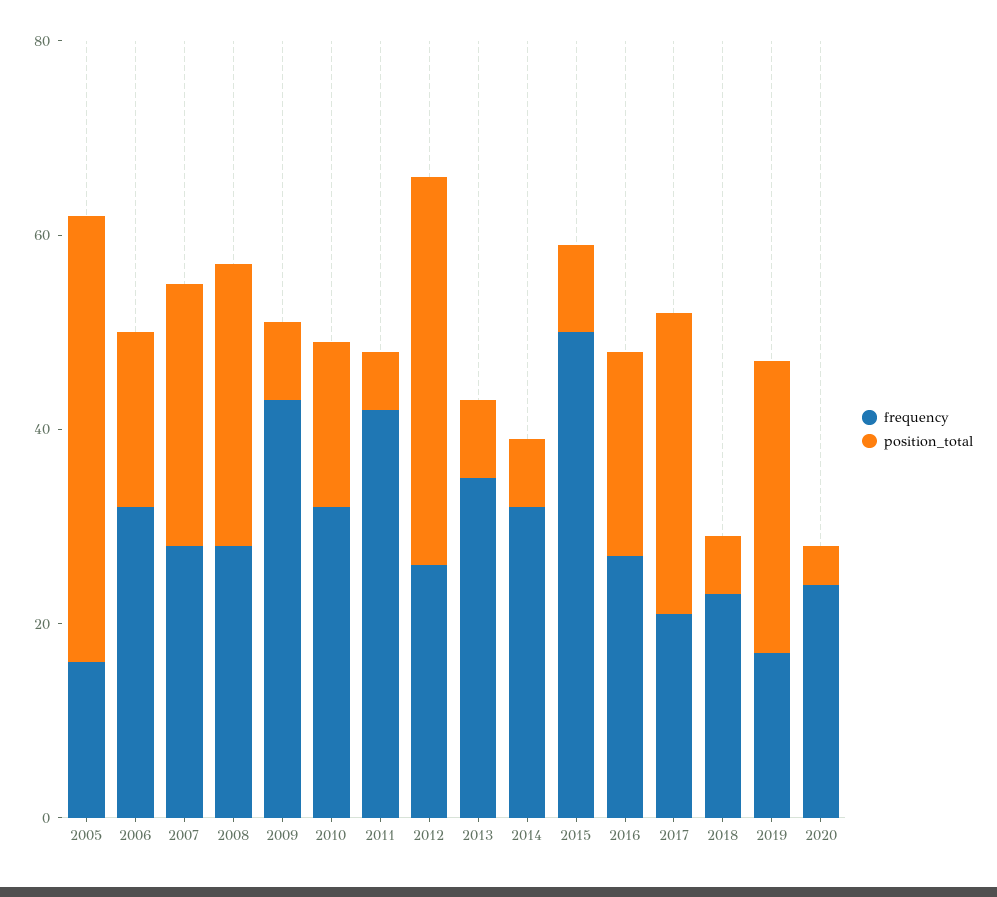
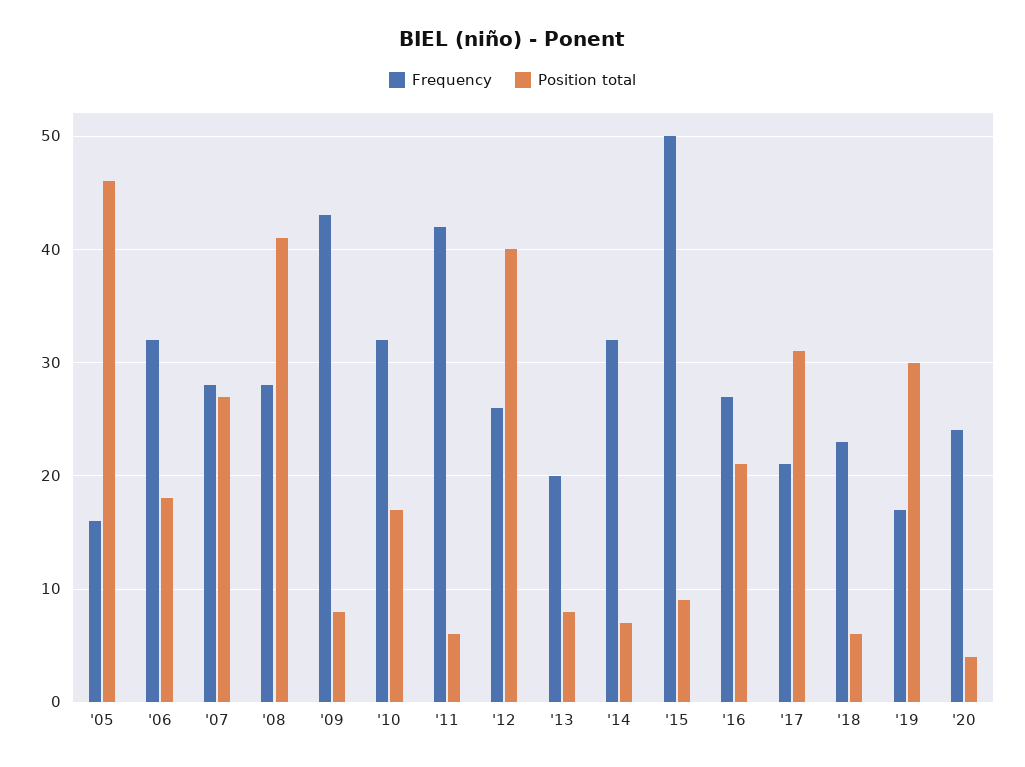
position_total, 2008: 30 -> 41
frequency, 2013: 35 -> 20

